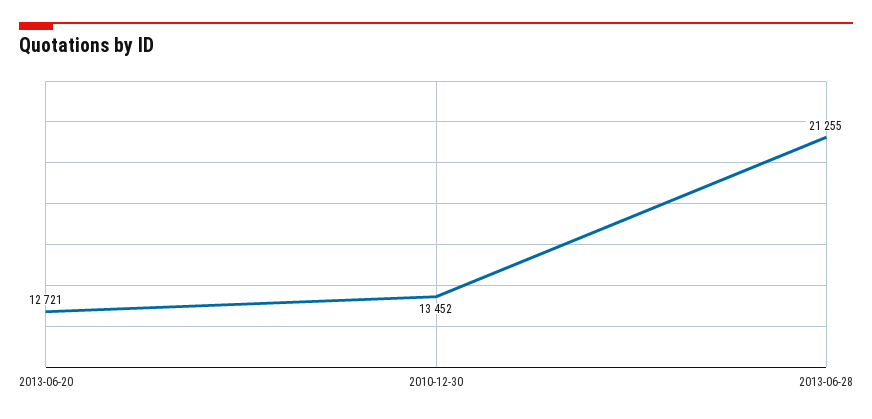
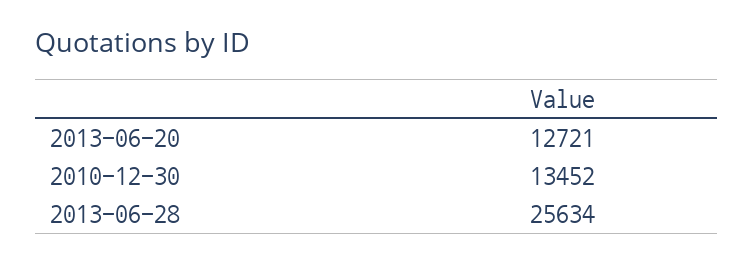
2013-06-28: 21255 -> 25634

